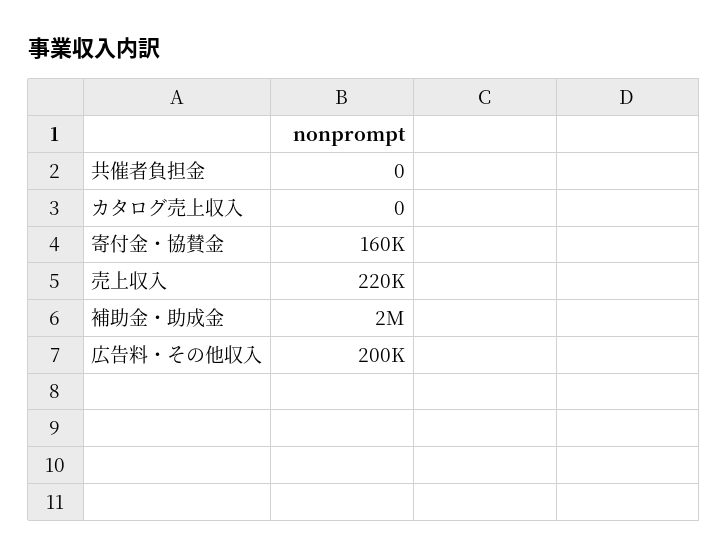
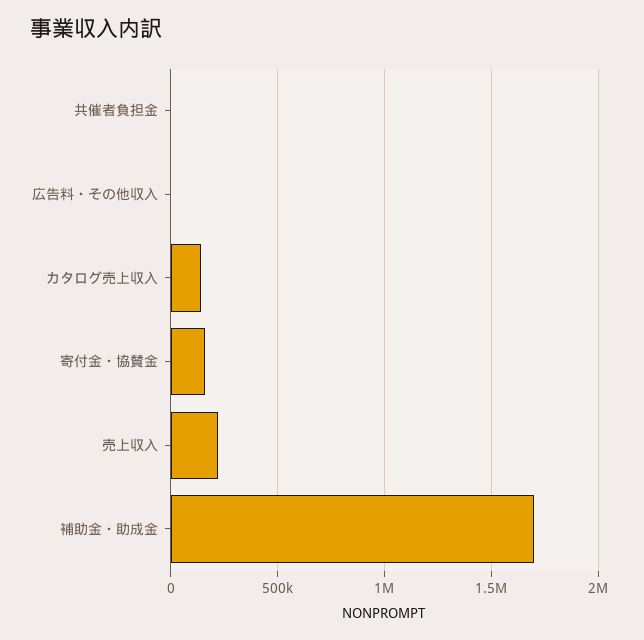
カタログ売上収入: 0 -> 150000
補助金・助成金: 2000000 -> 1700000
広告料・その他収入: 200000 -> 0

